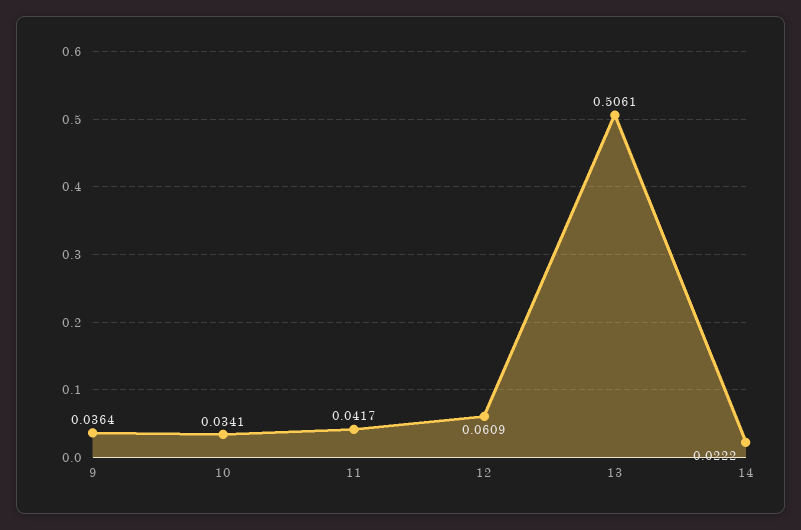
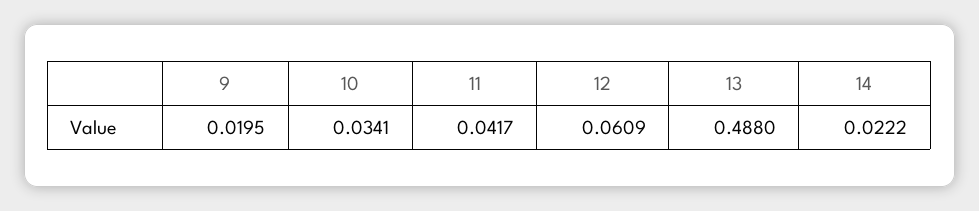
9: 0.0364 -> 0.0195
13: 0.5061 -> 0.488

